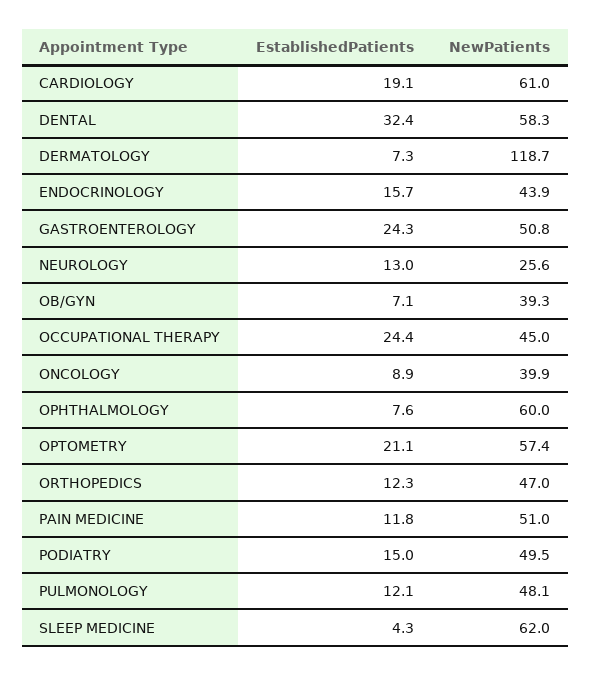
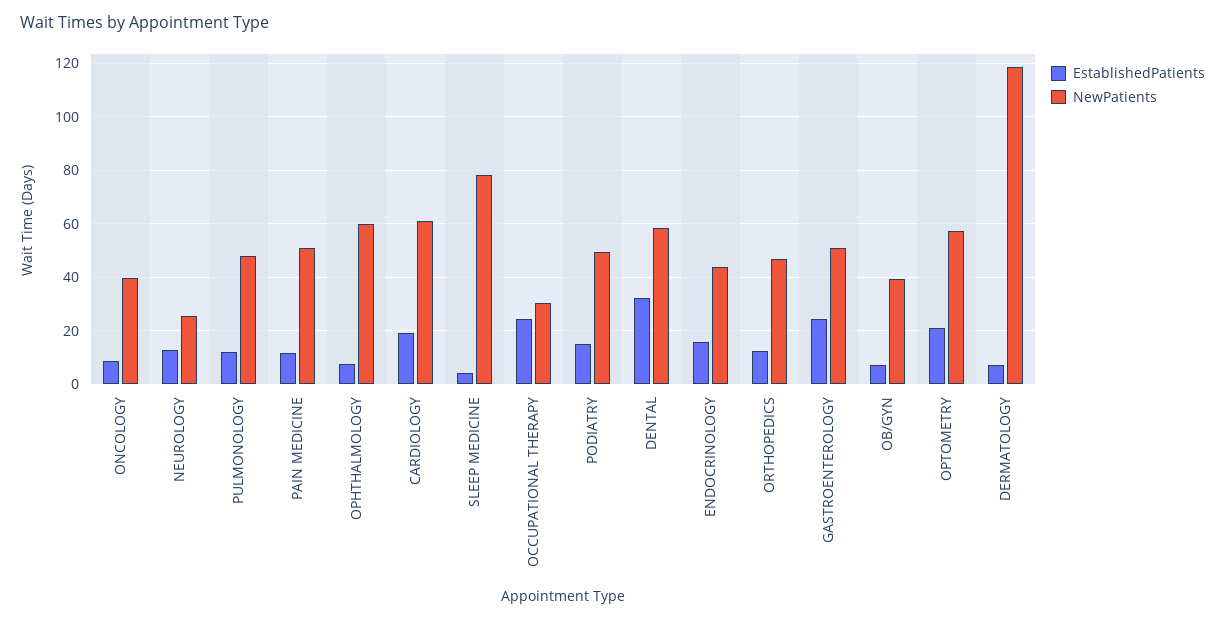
NewPatients, OCCUPATIONAL THERAPY: 45 -> 30
NewPatients, SLEEP MEDICINE: 62 -> 77.5

